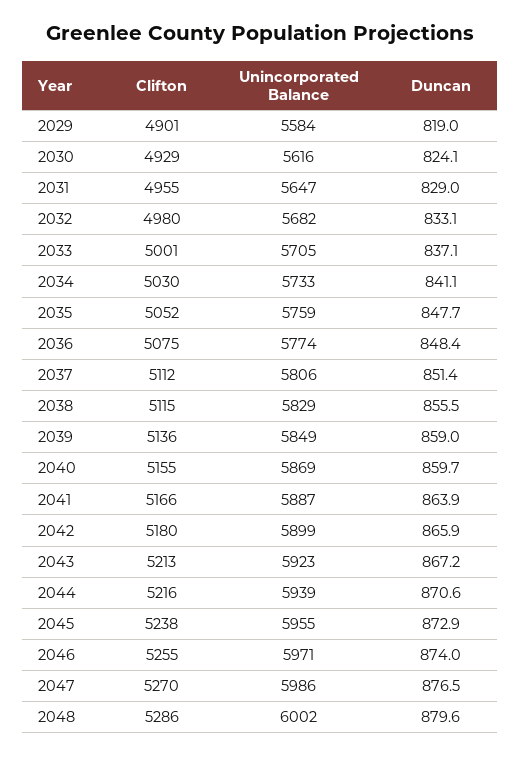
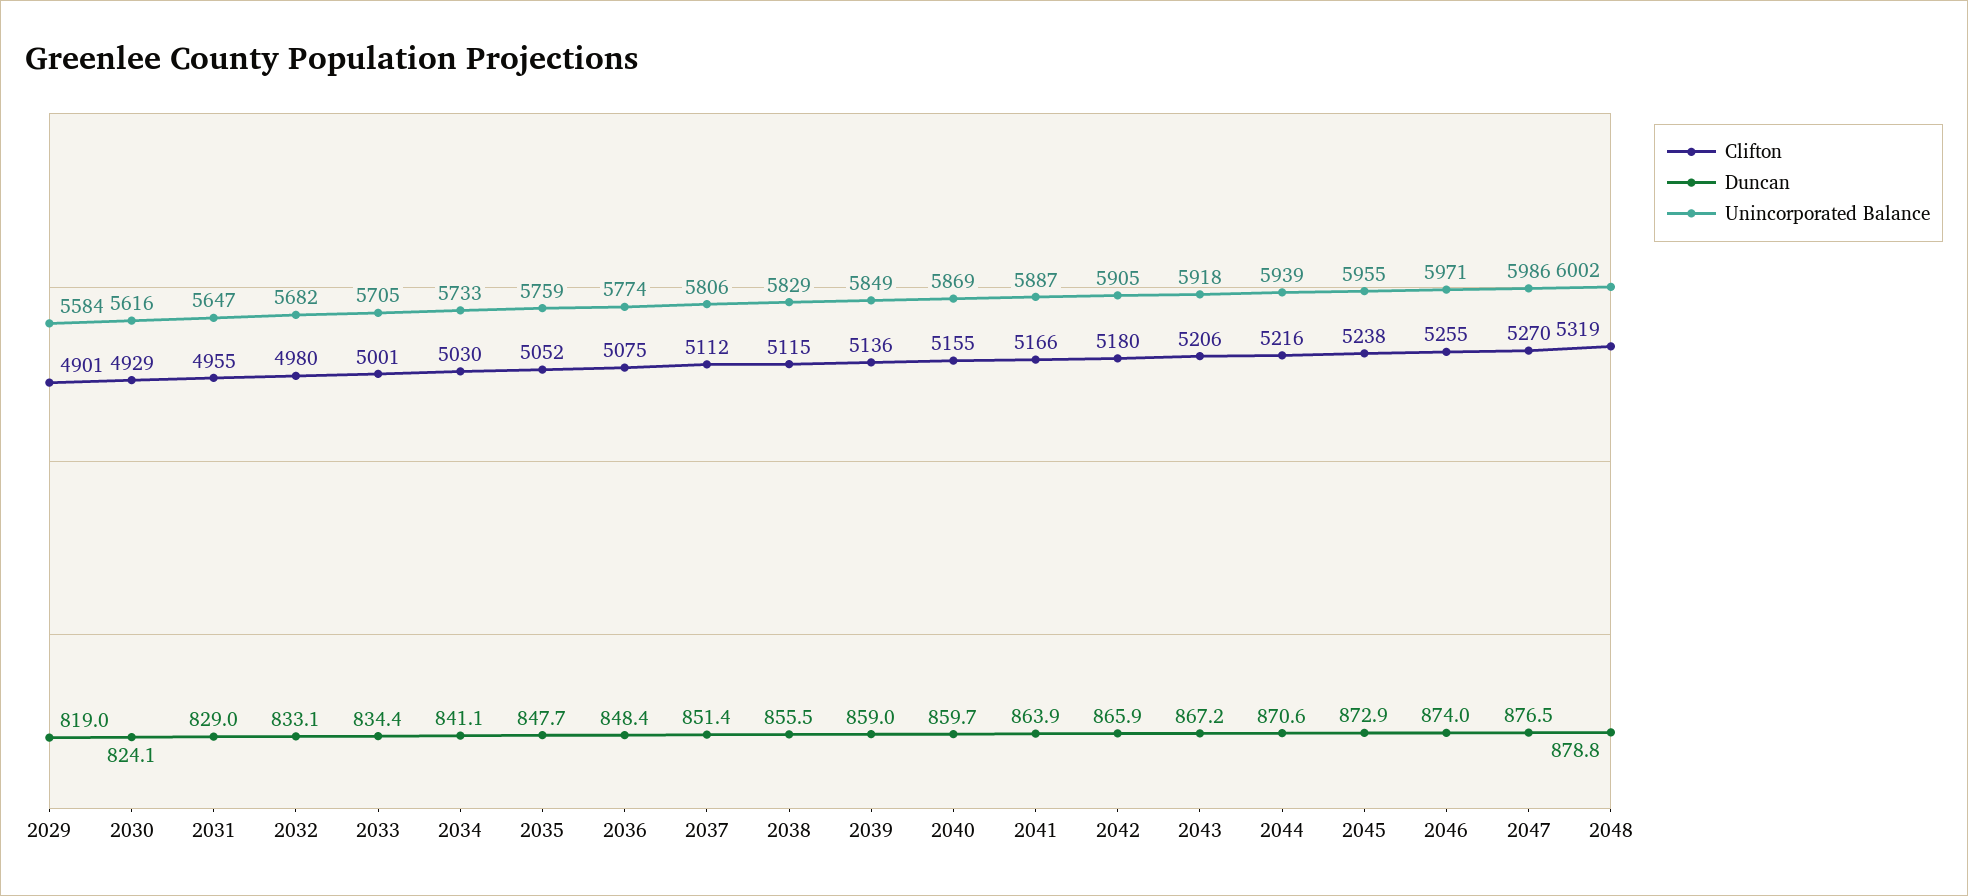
Duncan, 2033: 837.1 -> 834.4
Unincorporated Balance, 2042: 5899 -> 5905
Clifton, 2043: 5213 -> 5206
Unincorporated Balance, 2043: 5923 -> 5918
Clifton, 2048: 5286 -> 5319
Duncan, 2048: 879.6 -> 878.8

